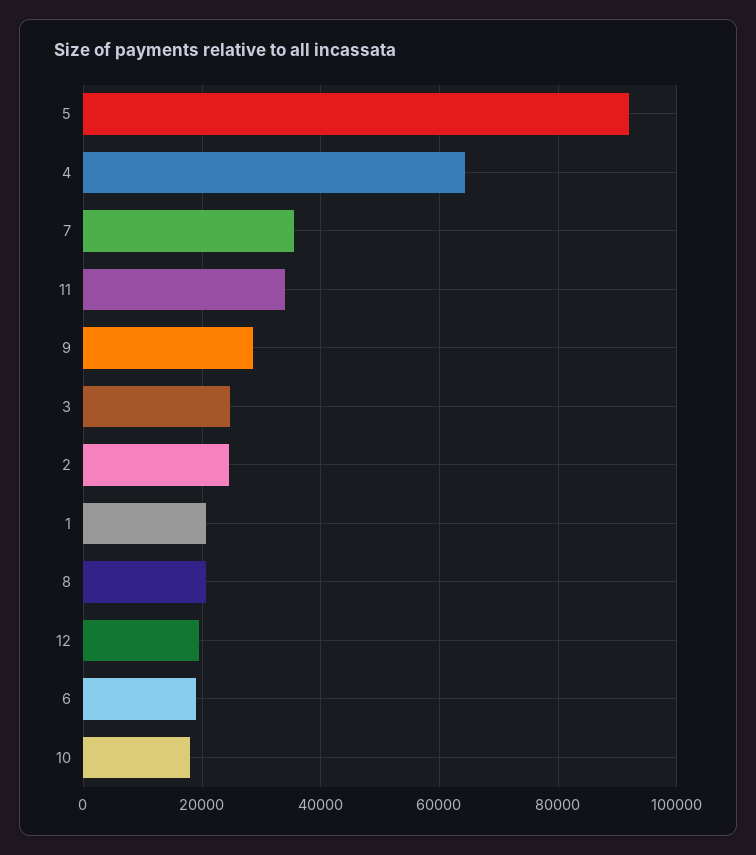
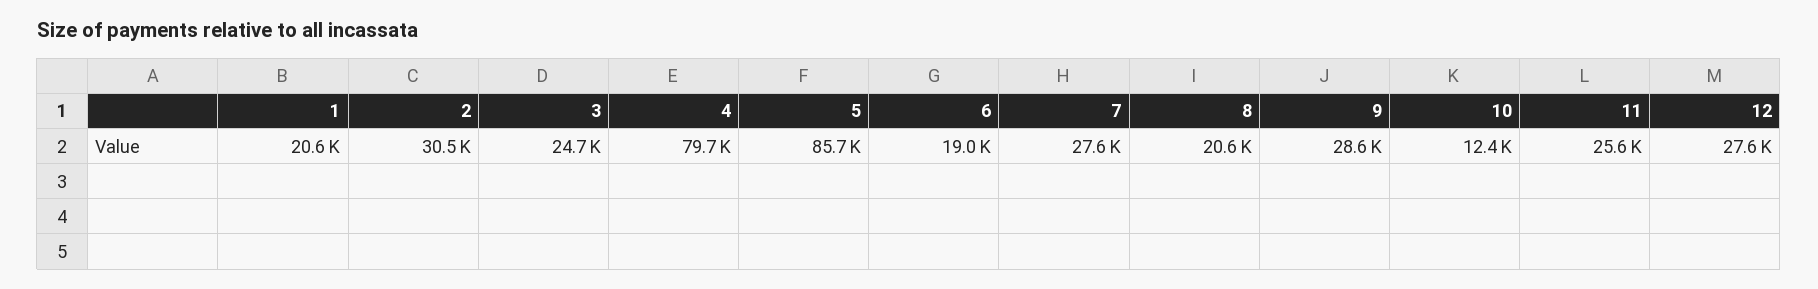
5: 92000 -> 85700
4: 64000 -> 79700
7: 36000 -> 27600
11: 34000 -> 25600
2: 24000 -> 30500
12: 20000 -> 27600
10: 18000 -> 12400

